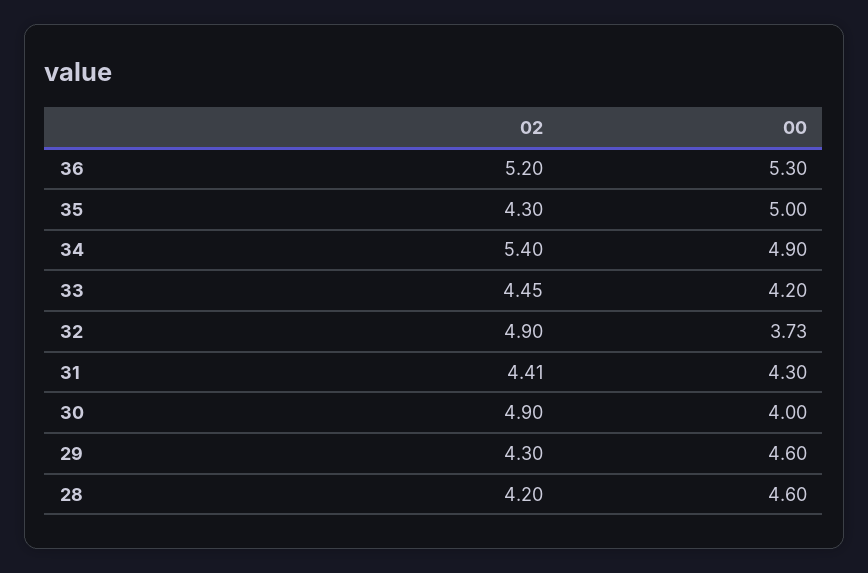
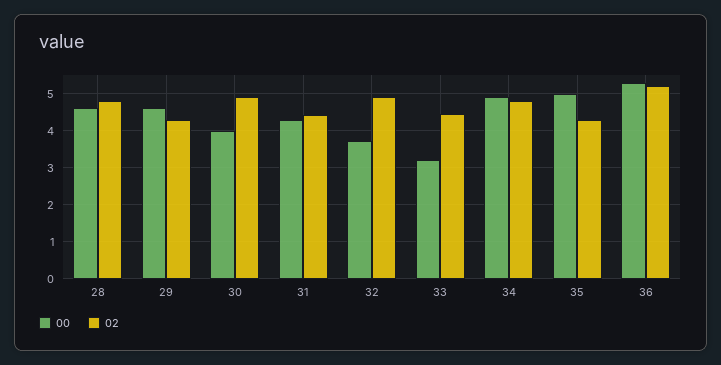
02, 34: 5.4 -> 4.8
00, 33: 4.2 -> 3.2
02, 28: 4.2 -> 4.8

